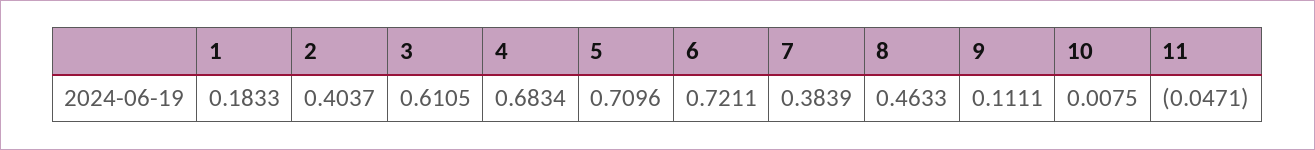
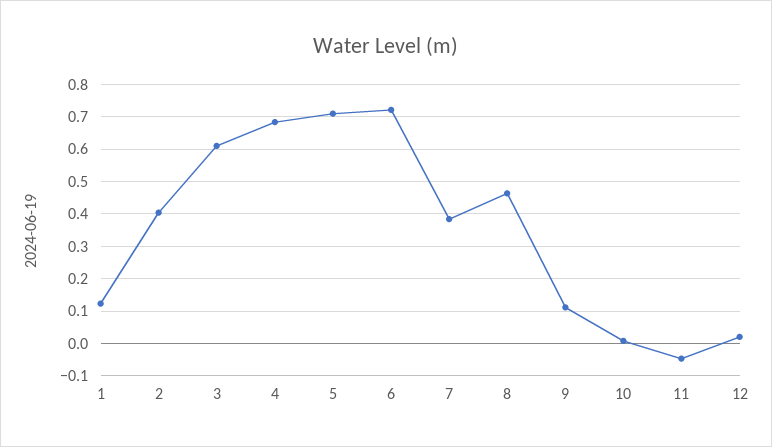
1: 0.1833 -> 0.12
12: none -> 0.02

